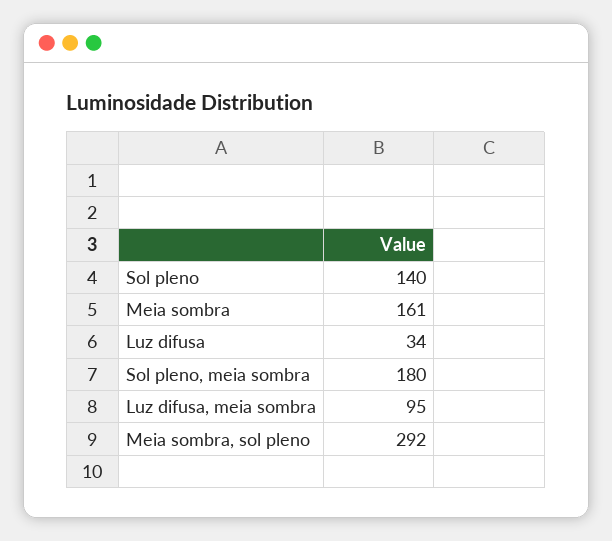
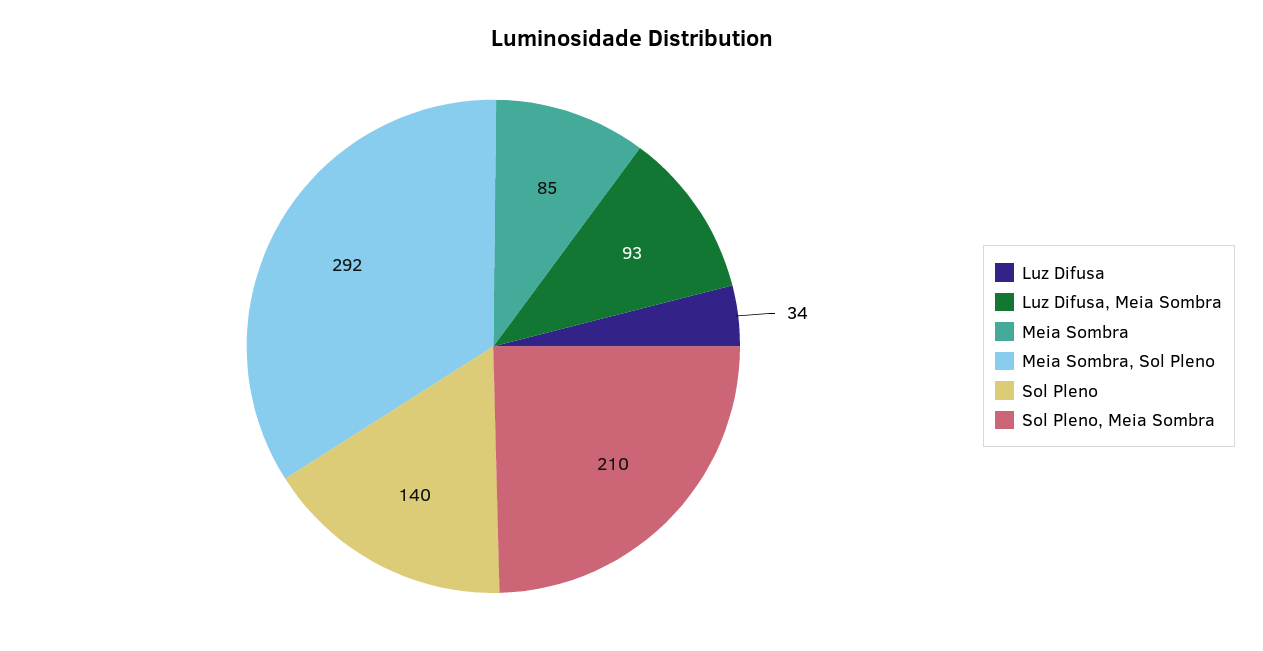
Meia sombra: 161 -> 85
Sol pleno, meia sombra: 180 -> 210
Luz difusa, meia sombra: 95 -> 93

